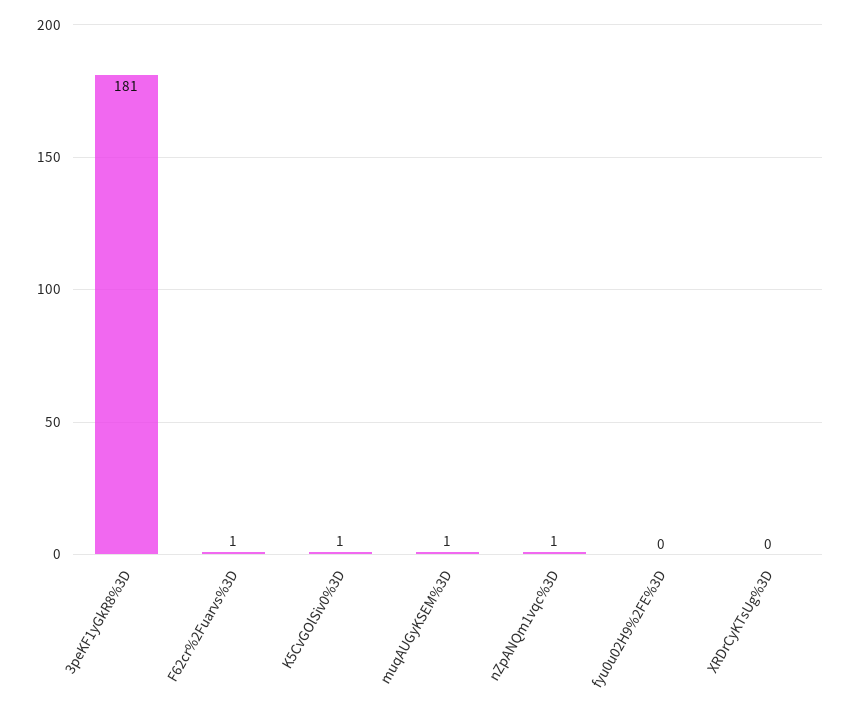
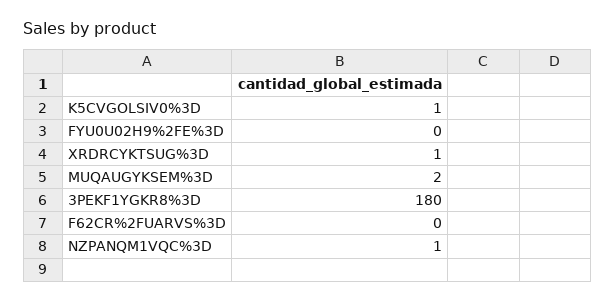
3peKF1yGkR8%3D: 181 -> 180
F62cr%2Fuarvs%3D: 1 -> 0
muqAUGyKSEM%3D: 1 -> 2
XRDrCyKTsUg%3D: 0 -> 1

